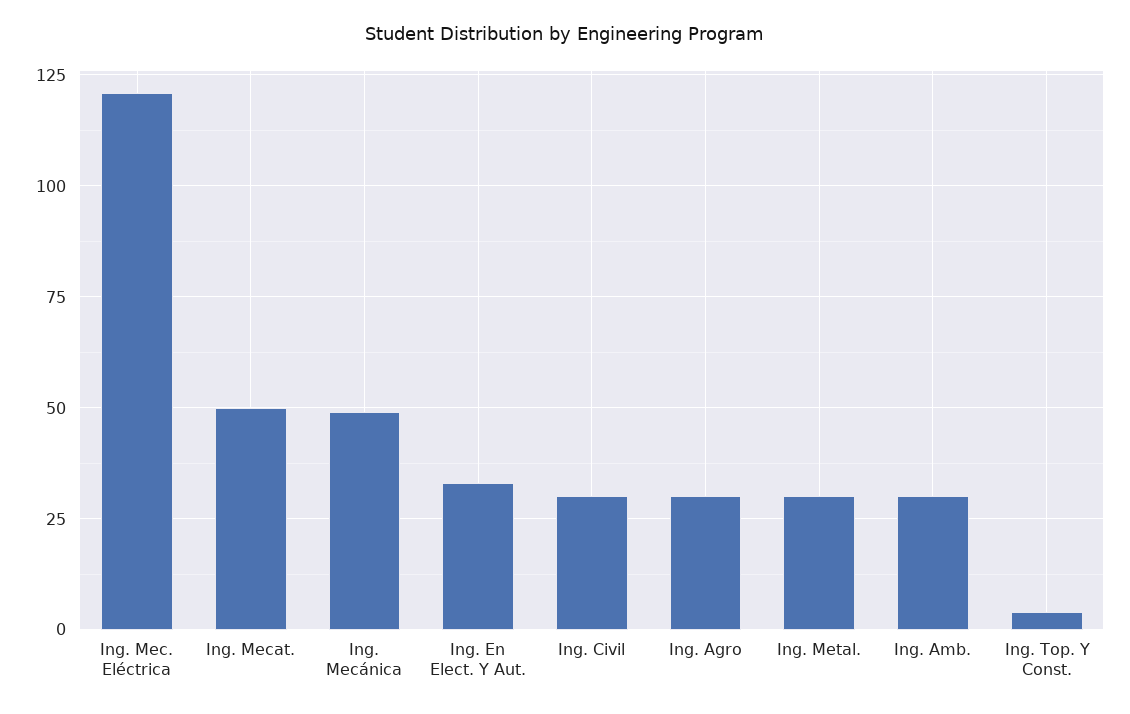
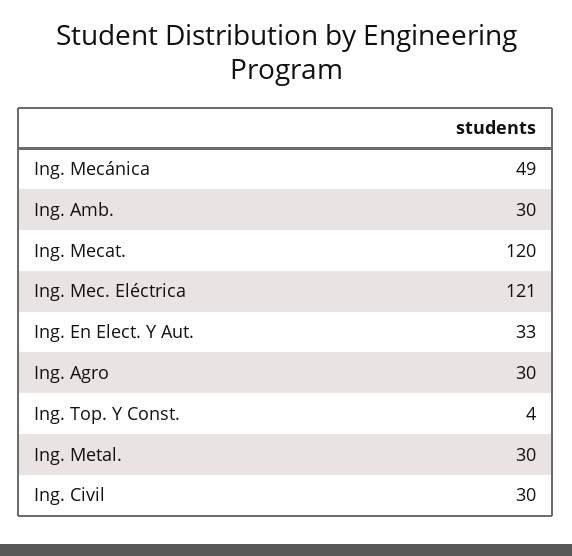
Ing. Mecat.: 50 -> 120

